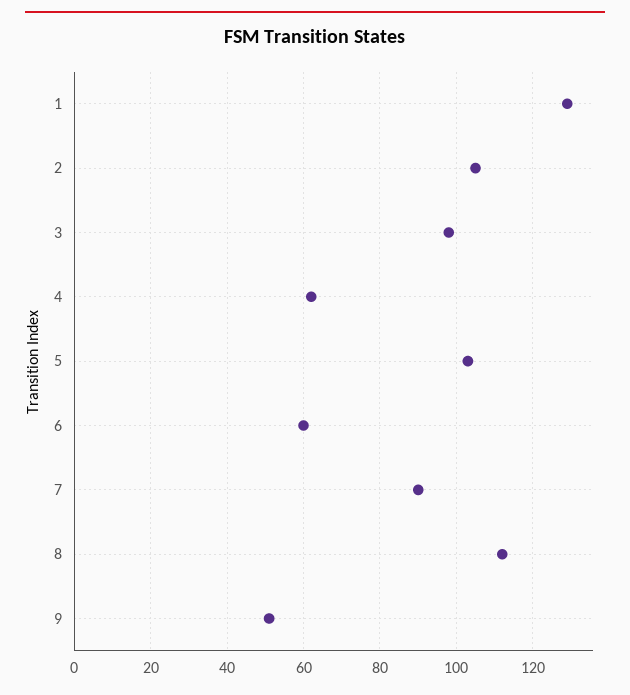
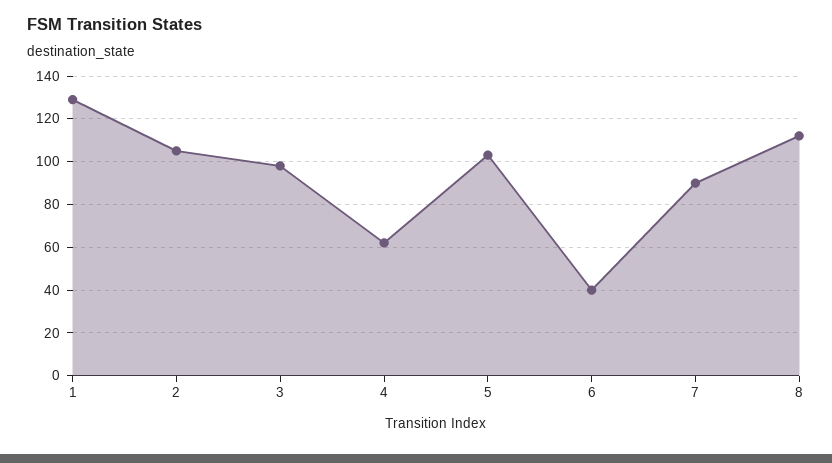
6: 60 -> 40
9: 50 -> none

